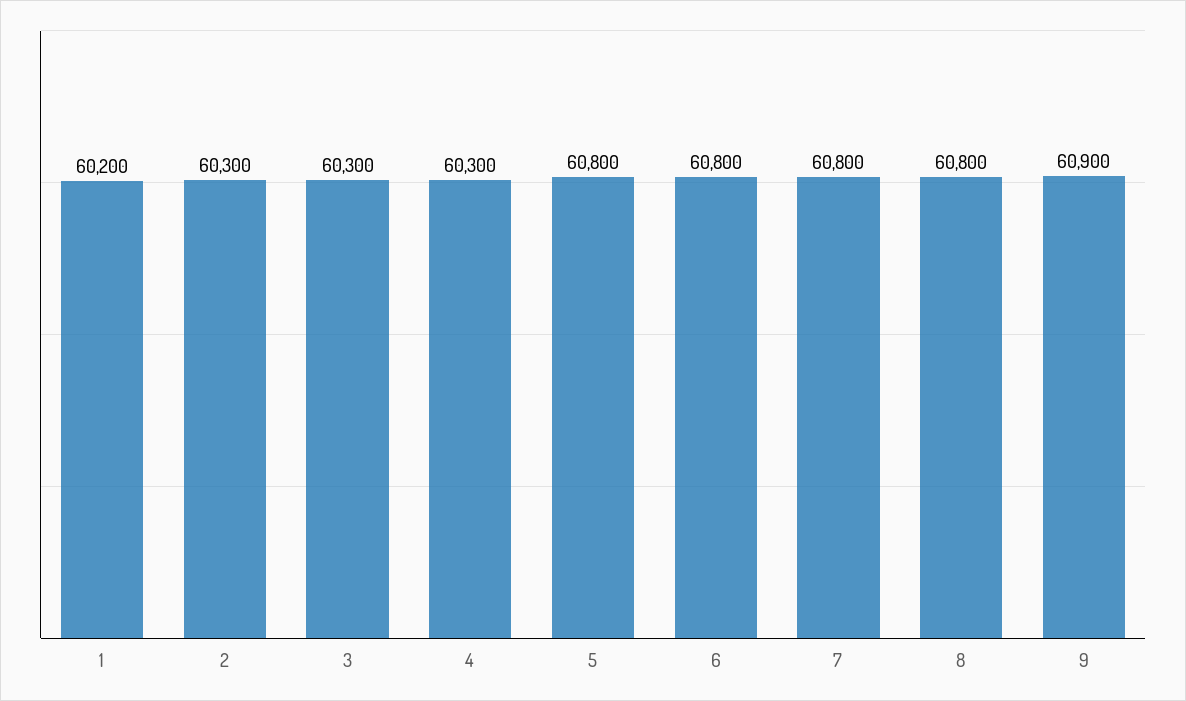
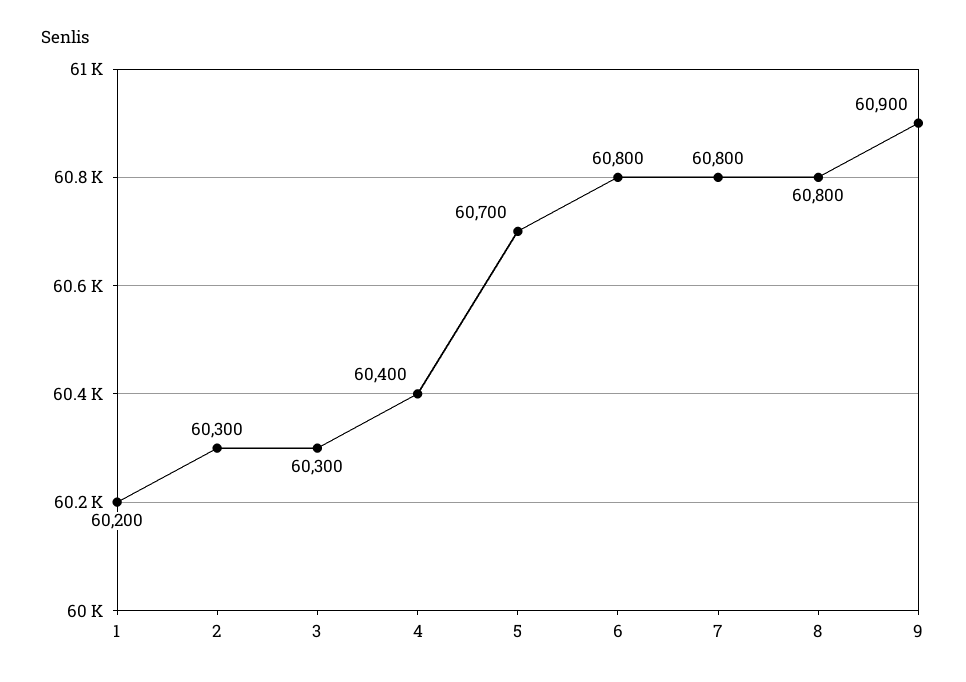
4: 60300 -> 60400
5: 60800 -> 60700

